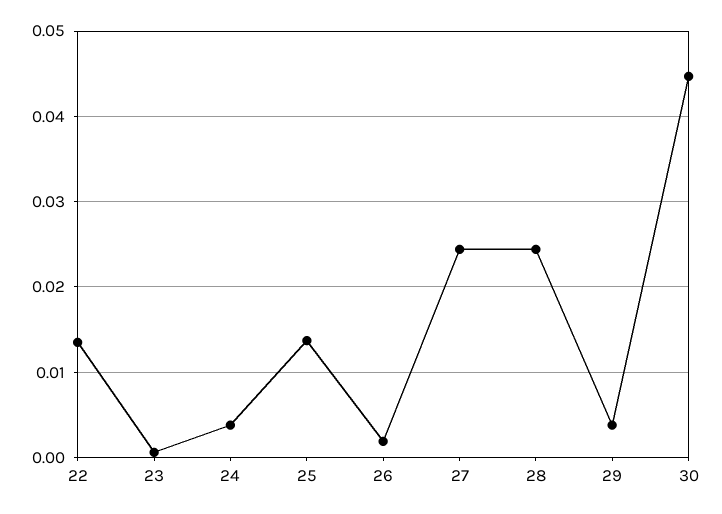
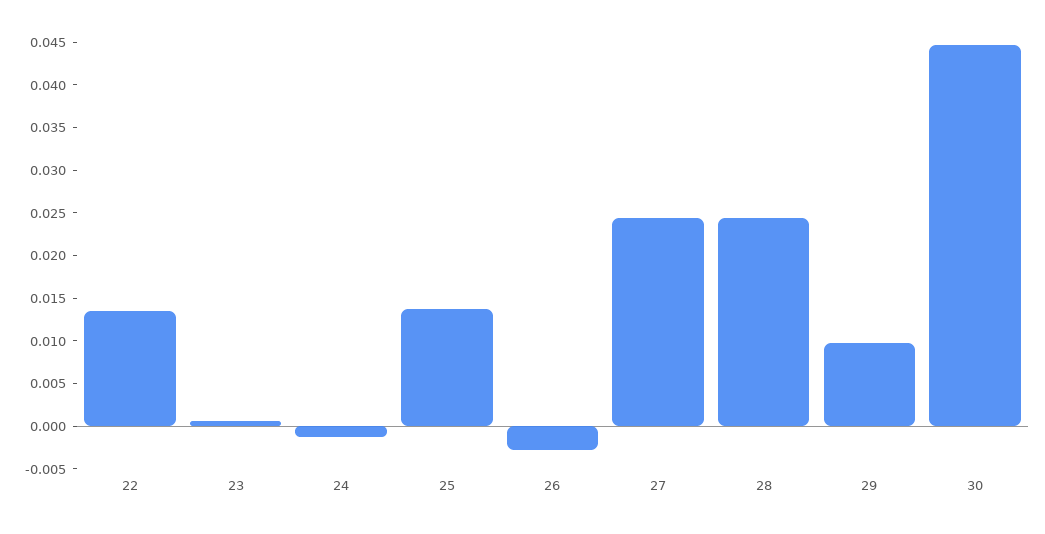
24: 0.004 -> -0.001
26: 0.002 -> -0.003
29: 0.004 -> 0.01

